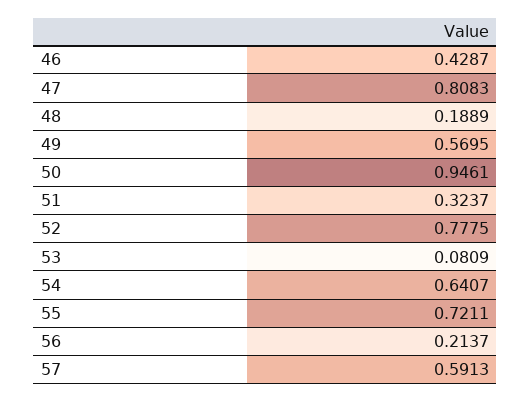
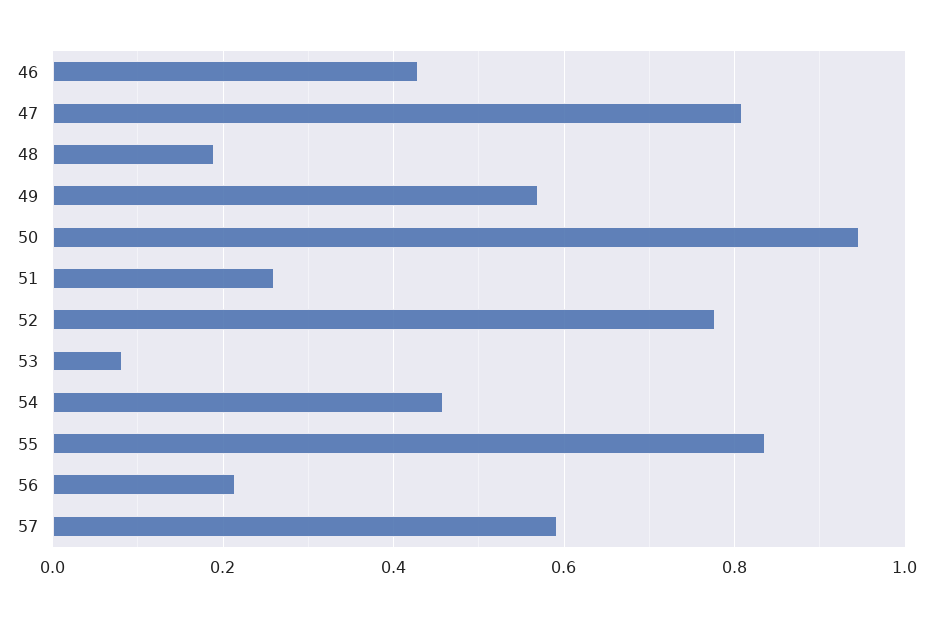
51: 0.3237 -> 0.26
54: 0.6407 -> 0.46
55: 0.7211 -> 0.84

